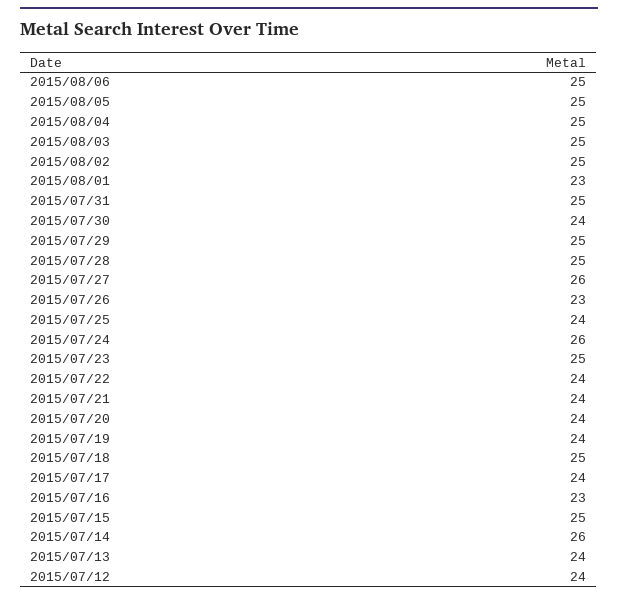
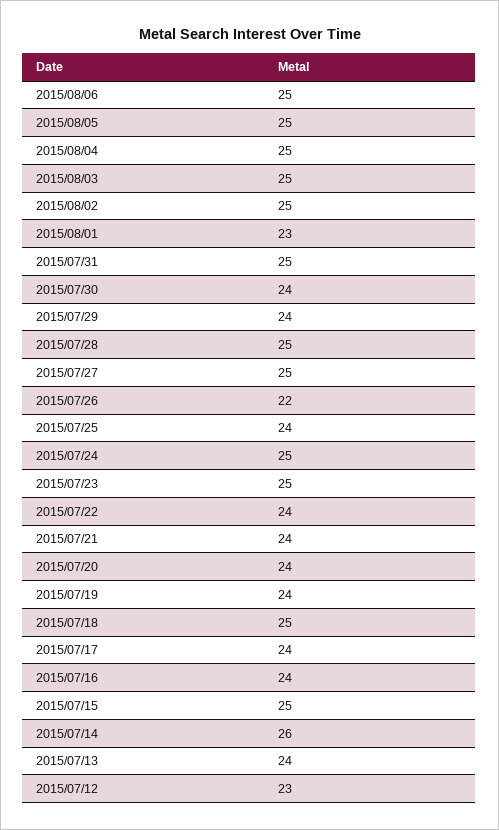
2015/07/29: 25 -> 24
2015/07/27: 26 -> 25
2015/07/26: 23 -> 22
2015/07/24: 26 -> 25
2015/07/16: 23 -> 24
2015/07/12: 24 -> 23

